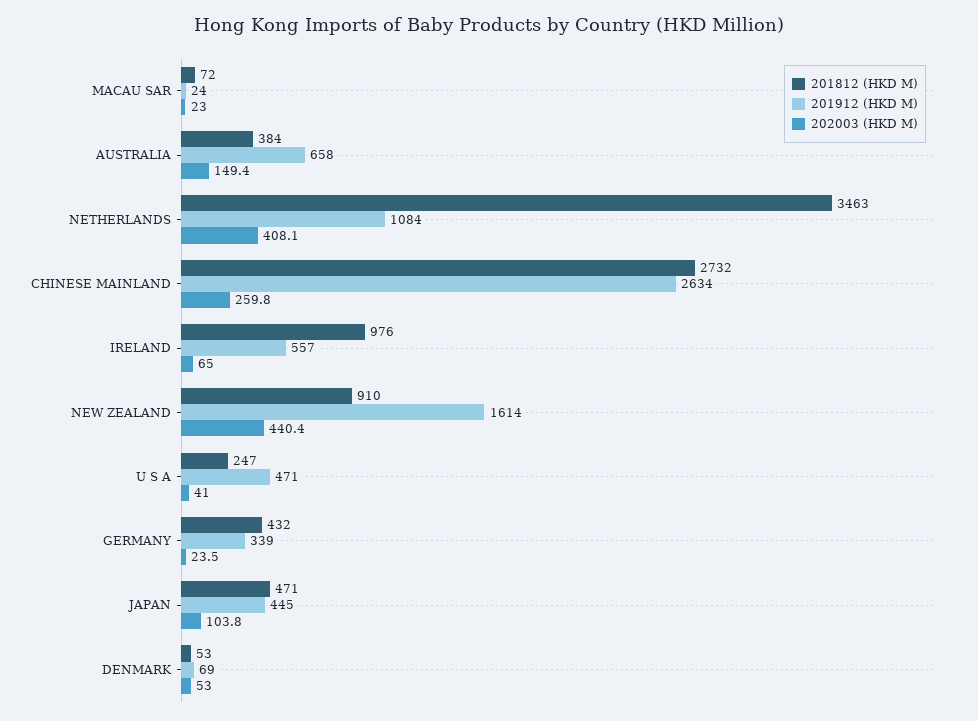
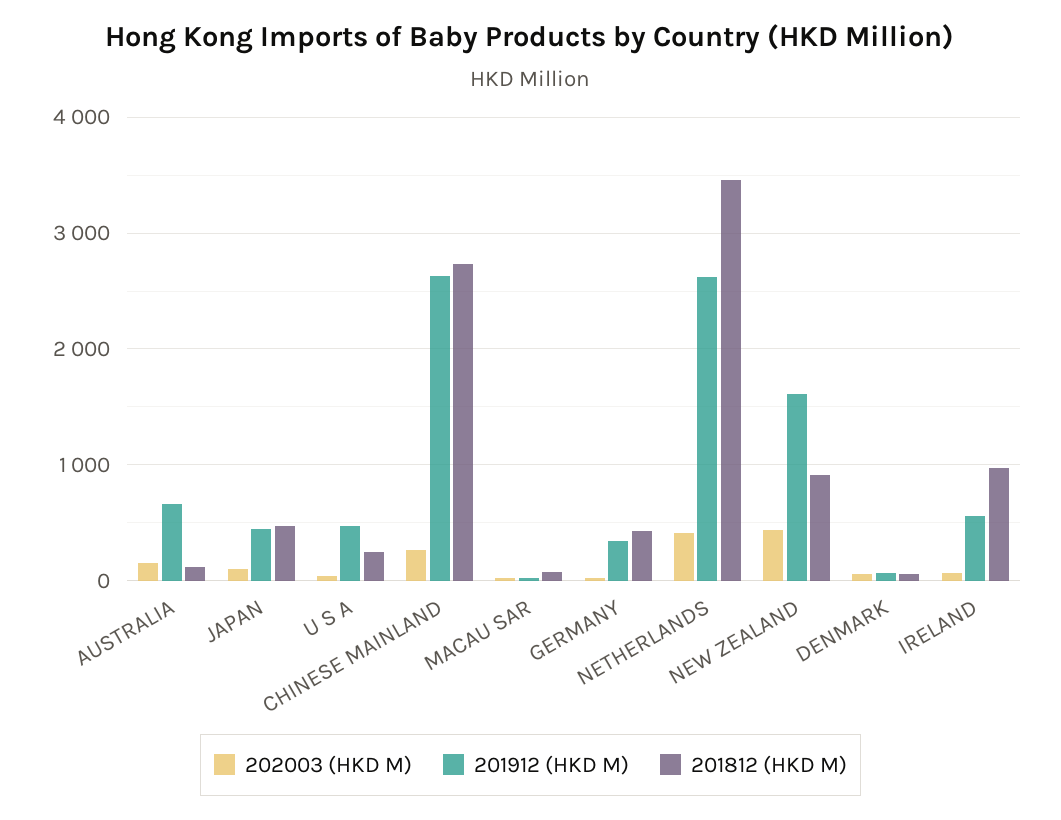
201812 (HKD M), AUSTRALIA: 384 -> 100
201912 (HKD M), NETHERLANDS: 1084 -> 2600

